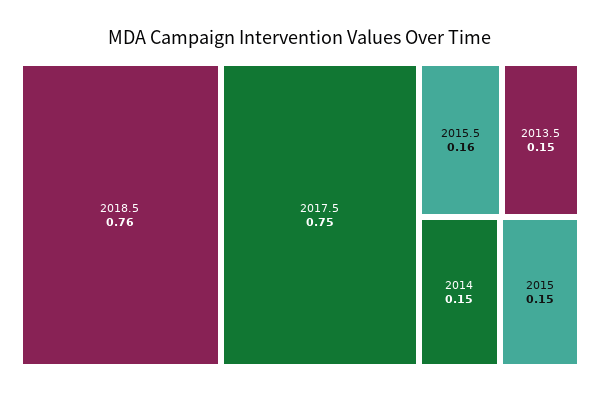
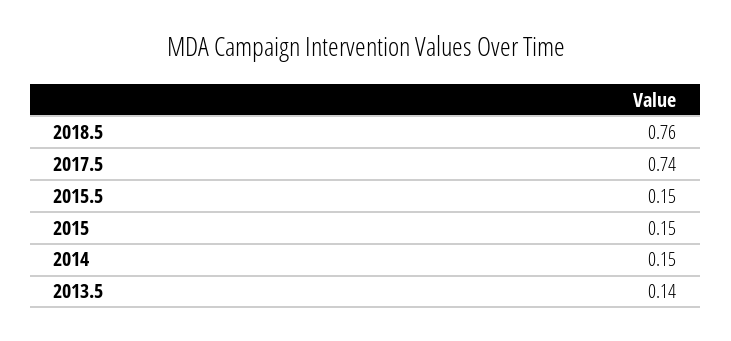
2017.5: 0.75 -> 0.74
2015.5: 0.16 -> 0.15
2013.5: 0.15 -> 0.14

